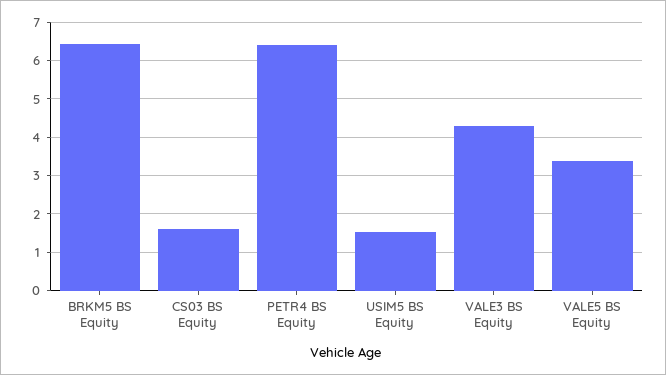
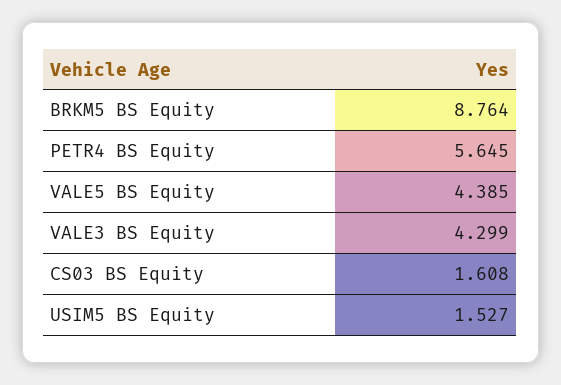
BRKM5 BS Equity: 6.4 -> 8.764
PETR4 BS Equity: 6.4 -> 5.645
VALE5 BS Equity: 3.4 -> 4.385

